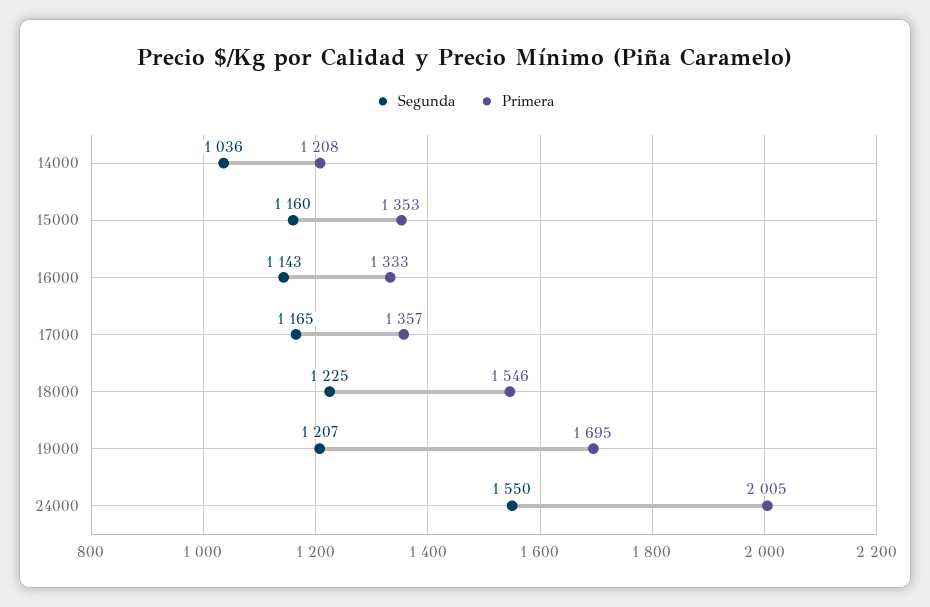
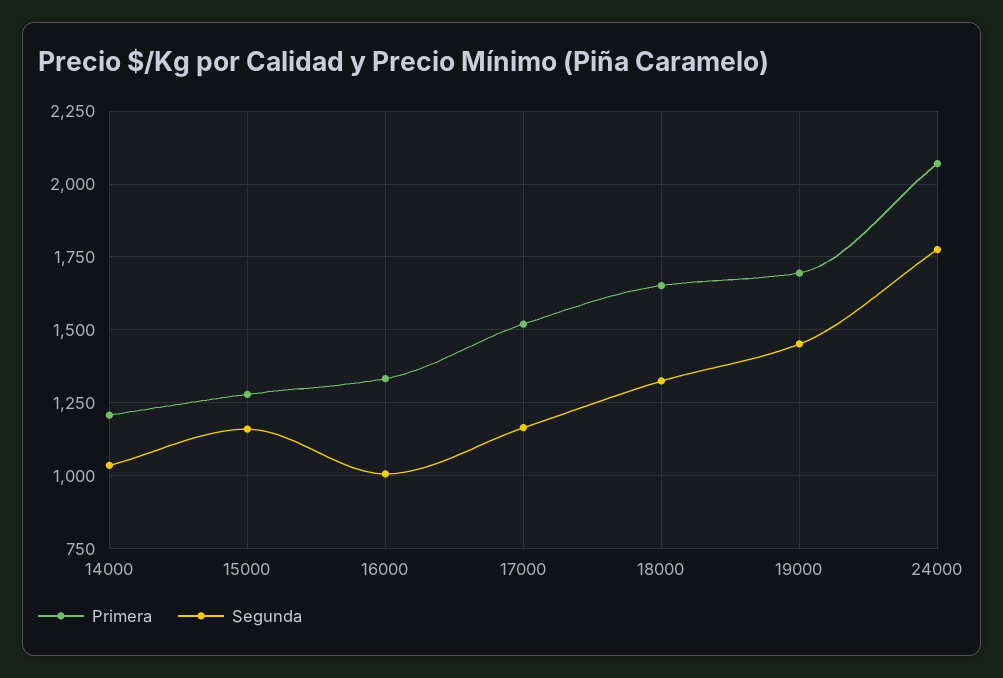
Primera, 15000: 1353 -> 1275
Segunda, 16000: 1143 -> 1000
Primera, 17000: 1357 -> 1525
Segunda, 18000: 1225 -> 1325
Primera, 18000: 1546 -> 1650
Segunda, 19000: 1207 -> 1450
Segunda, 24000: 1550 -> 1775
Primera, 24000: 2005 -> 2075

